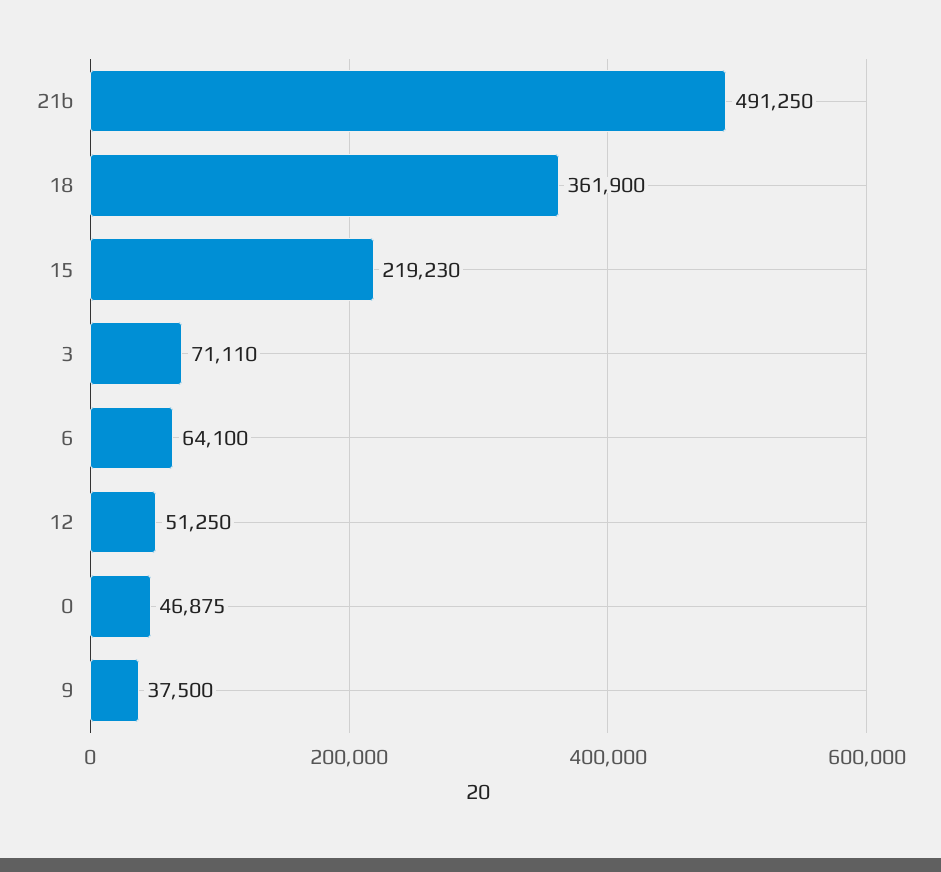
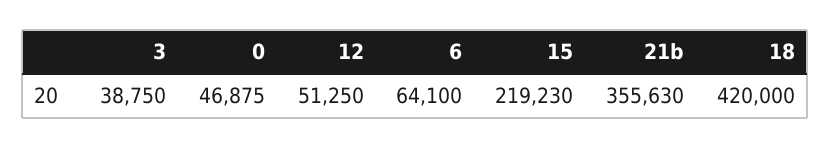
21b: 491250 -> 355630
18: 361900 -> 420000
3: 71110 -> 38750
9: 37500 -> none

